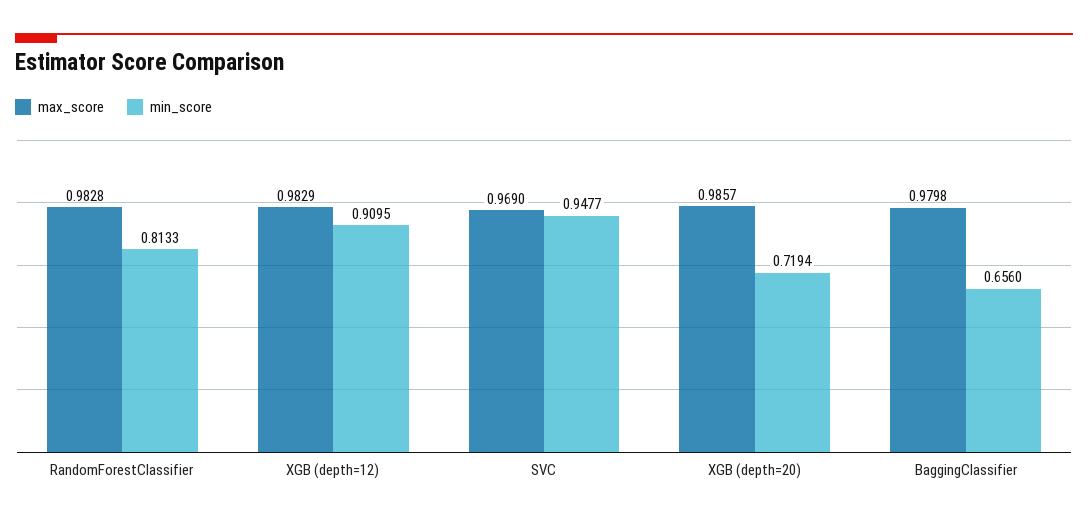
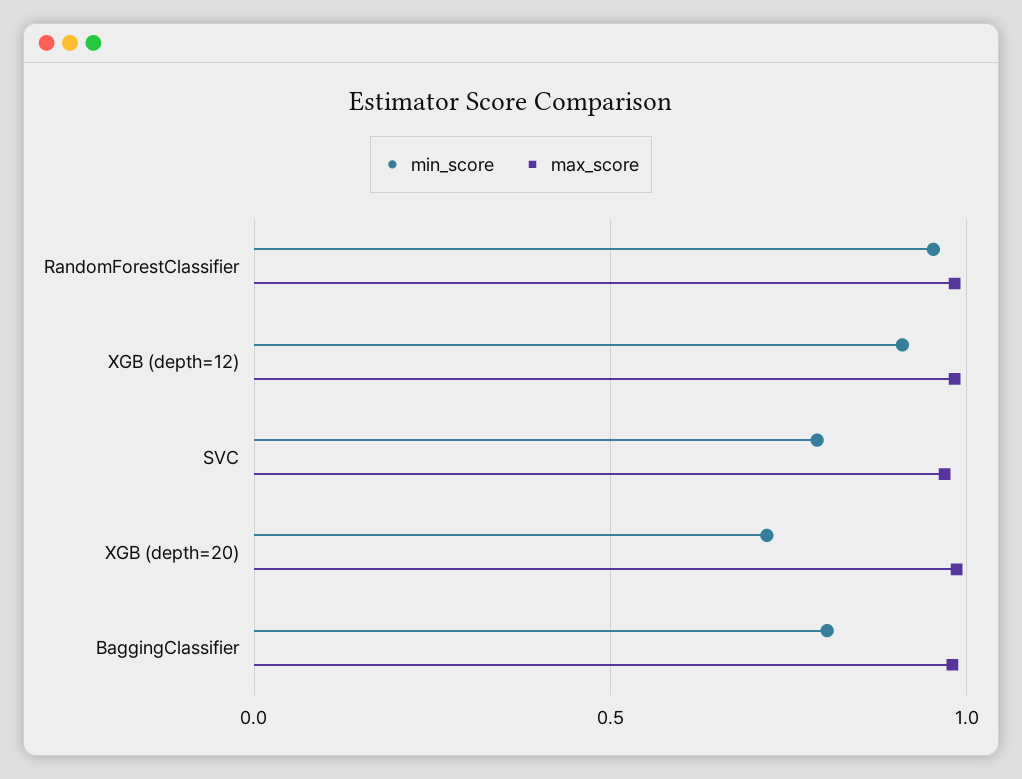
min_score, RandomForestClassifier: 0.8133 -> 0.95
min_score, SVC: 0.9477 -> 0.8
min_score, BaggingClassifier: 0.656 -> 0.8

